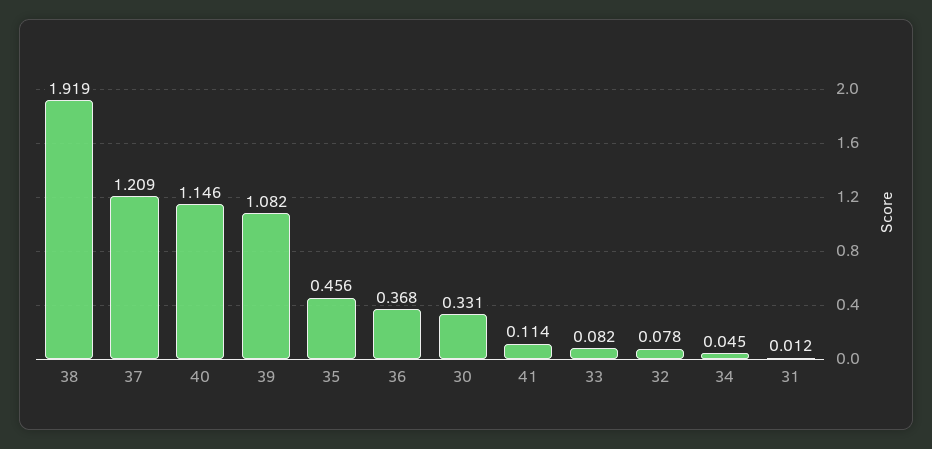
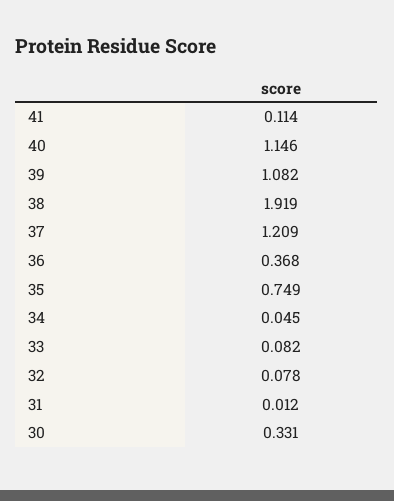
35: 0.456 -> 0.749

